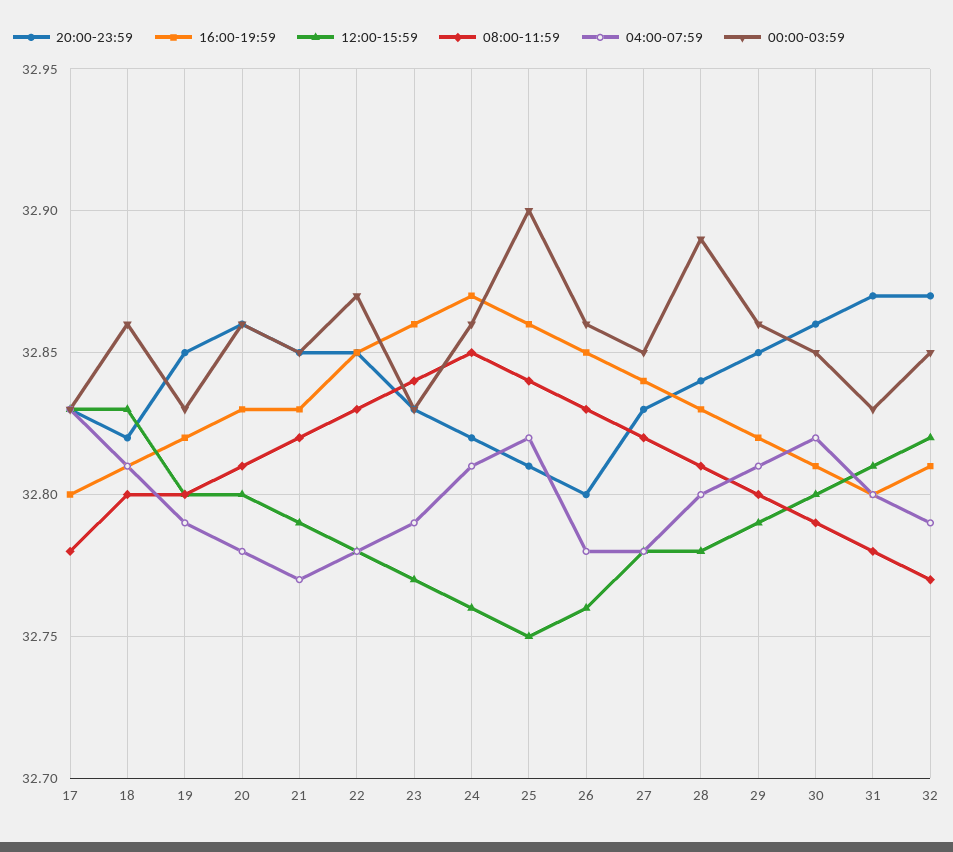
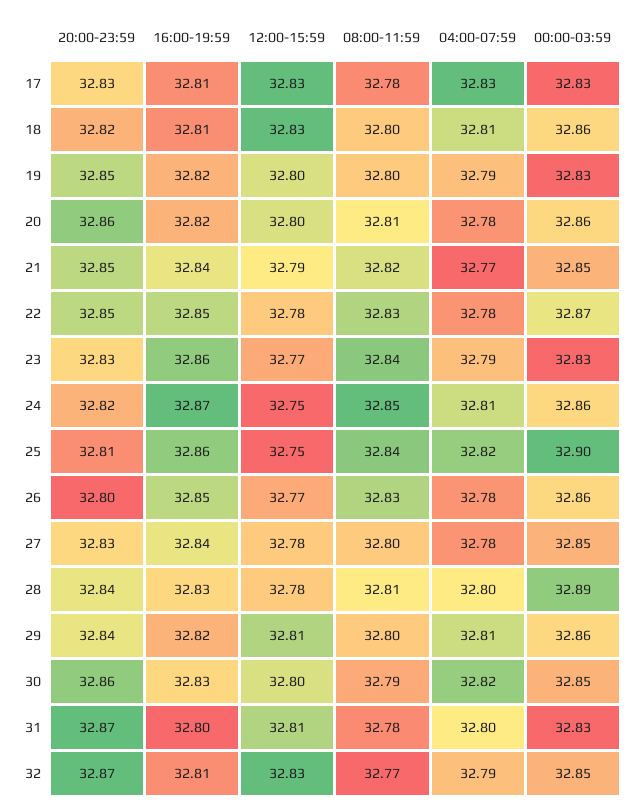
16:00-19:59, 17: 32.8 -> 32.81
16:00-19:59, 20: 32.83 -> 32.82
16:00-19:59, 21: 32.83 -> 32.84
12:00-15:59, 24: 32.76 -> 32.75
12:00-15:59, 26: 32.76 -> 32.77
08:00-11:59, 27: 32.82 -> 32.8
20:00-23:59, 29: 32.85 -> 32.84
12:00-15:59, 29: 32.79 -> 32.81
16:00-19:59, 30: 32.81 -> 32.83
12:00-15:59, 32: 32.82 -> 32.83

